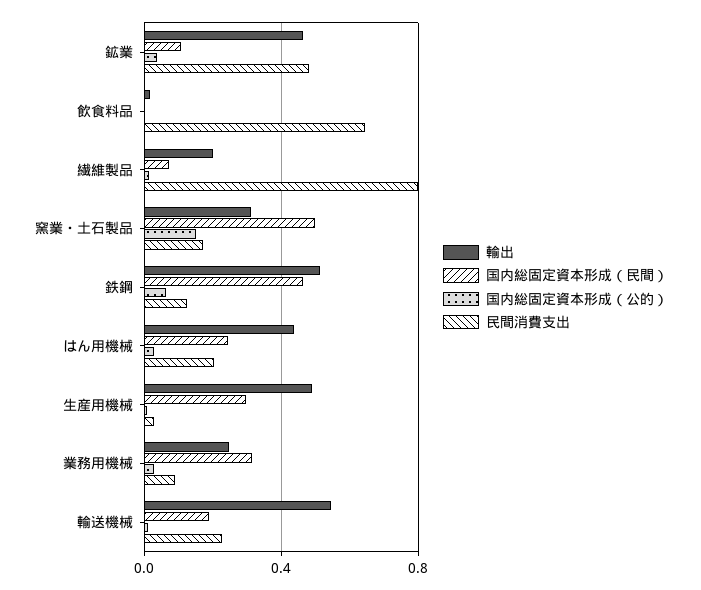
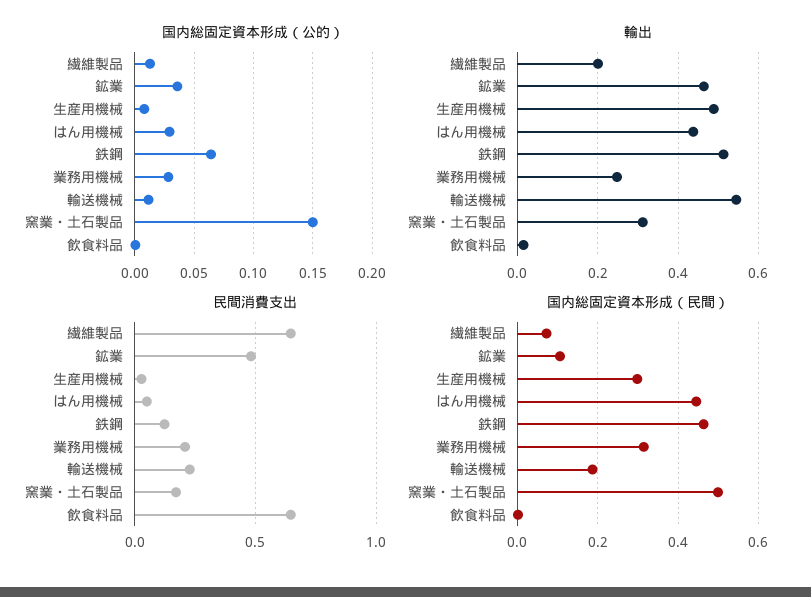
民間消費支出, 繊維製品: 0.8 -> 0.65
国内総固定資本形成（民間）, はん用機械: 0.25 -> 0.44
民間消費支出, はん用機械: 0.2 -> 0.05
民間消費支出, 業務用機械: 0.1 -> 0.2

